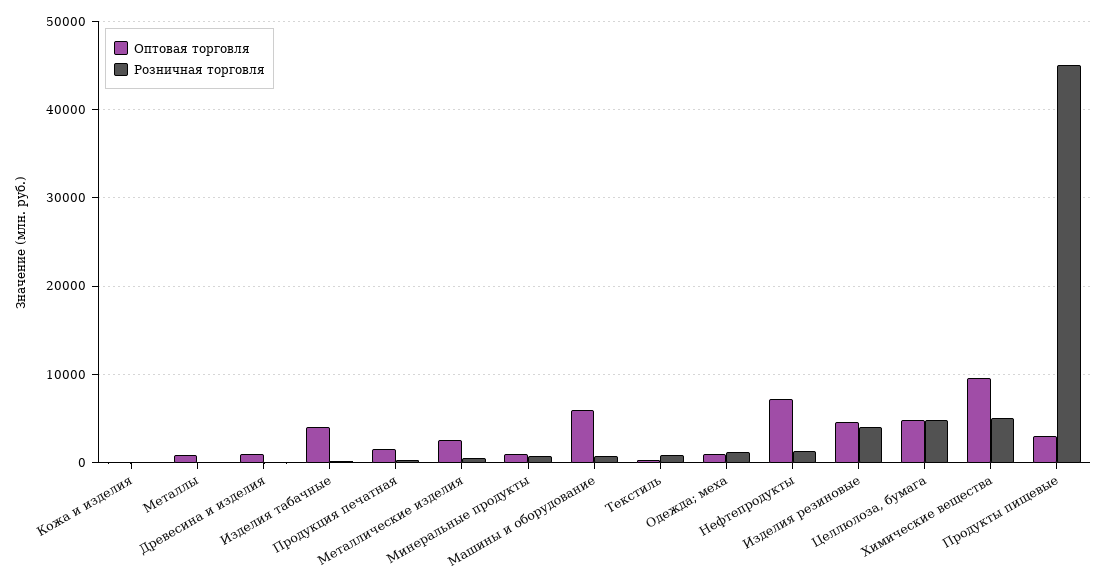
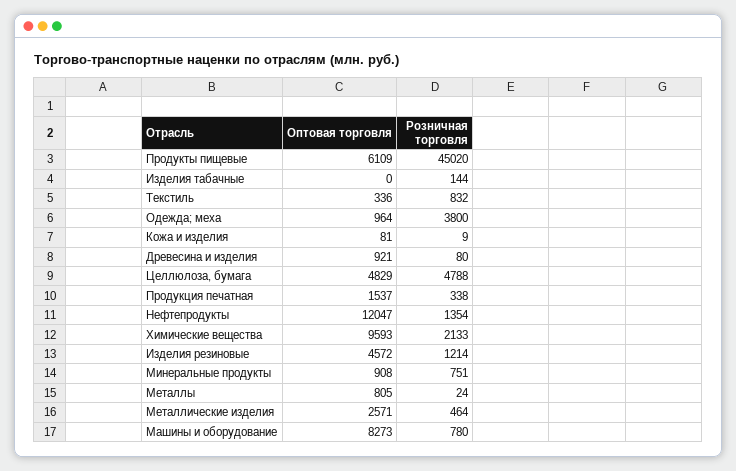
Оптовая торговля, Изделия табачные: 4000 -> 0
Оптовая торговля, Машины и оборудование: 6000 -> 8273
Розничная торговля, Одежда; меха: 1000 -> 3800
Оптовая торговля, Нефтепродукты: 7000 -> 12047
Розничная торговля, Изделия резиновые: 4000 -> 1214
Розничная торговля, Химические вещества: 5000 -> 2133
Оптовая торговля, Продукты пищевые: 3000 -> 6109

